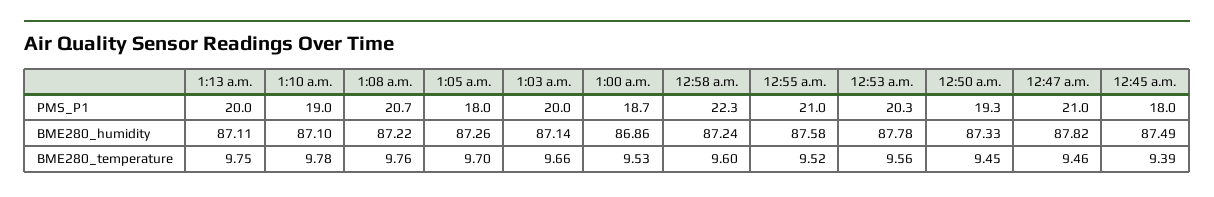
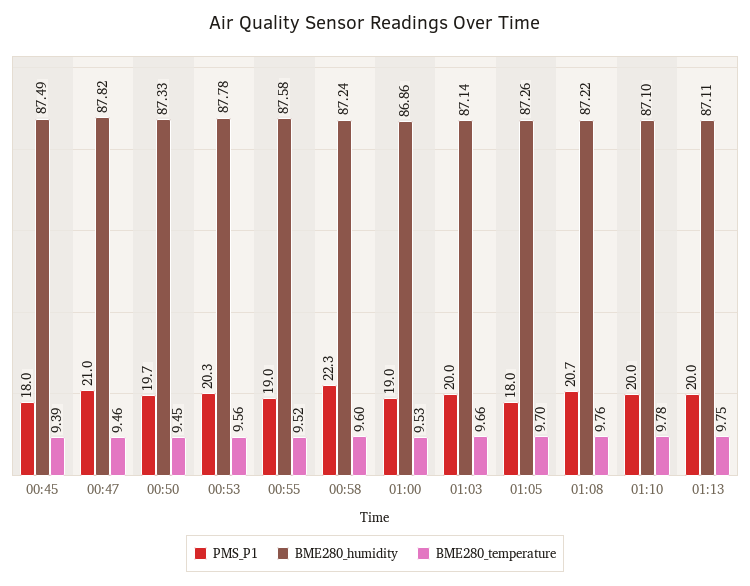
PMS_P1, 1:10 a.m.: 19 -> 20
PMS_P1, 1:00 a.m.: 18.7 -> 19
PMS_P1, 12:55 a.m.: 21 -> 19
PMS_P1, 12:50 a.m.: 19.3 -> 19.7

